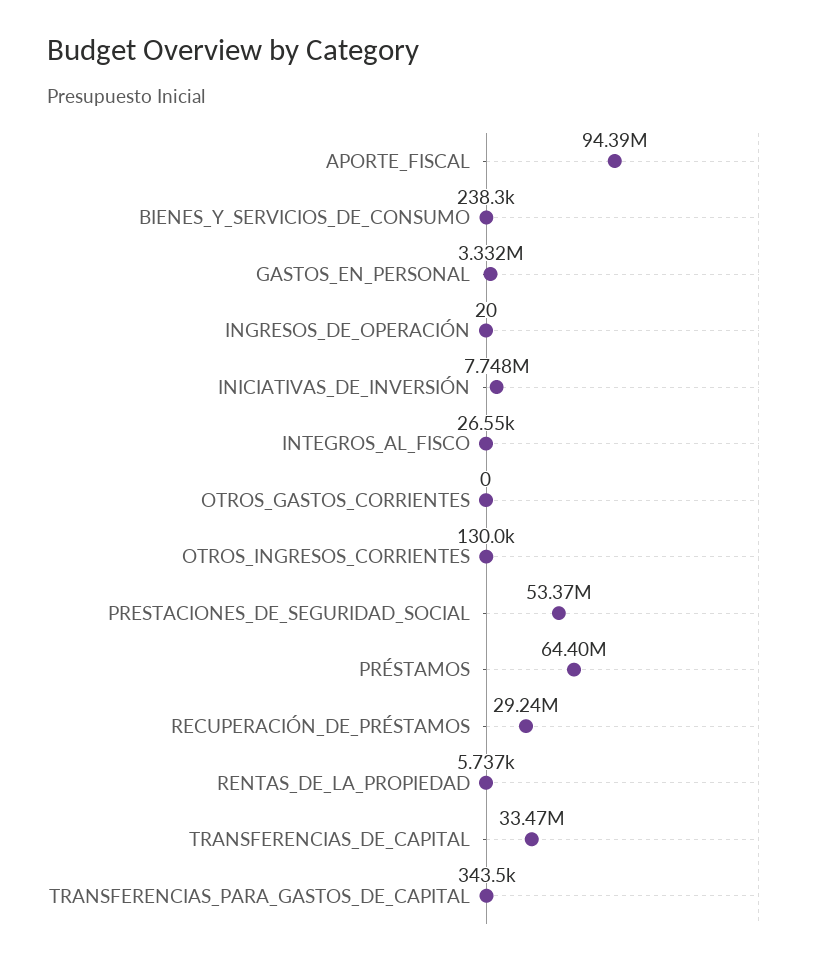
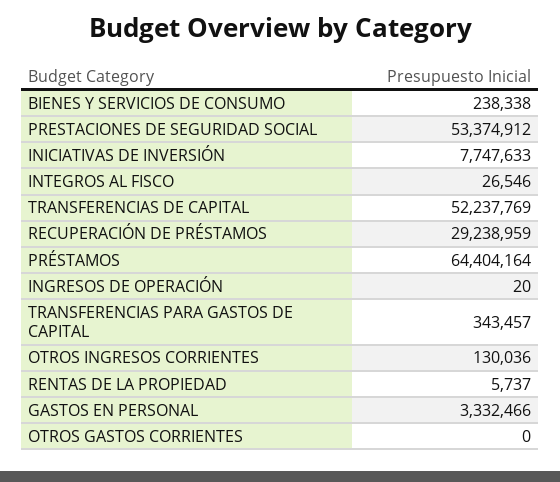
APORTE_FISCAL: 94390000 -> none
TRANSFERENCIAS_DE_CAPITAL: 33470000 -> 52237769

